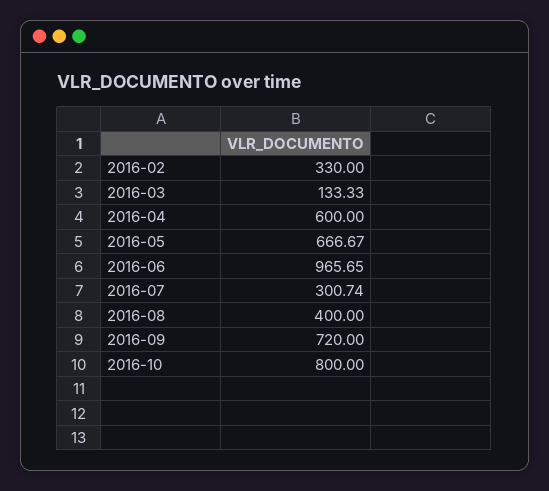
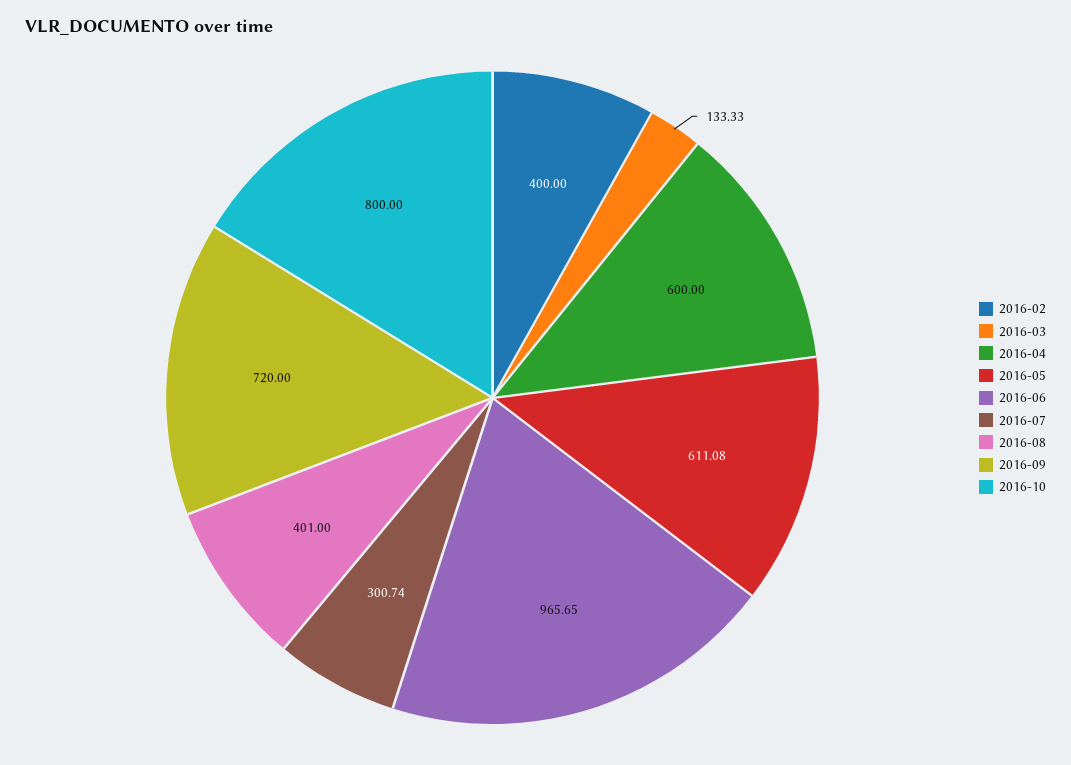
2016-02: 330 -> 400
2016-05: 666.67 -> 611.08
2016-08: 400 -> 401

